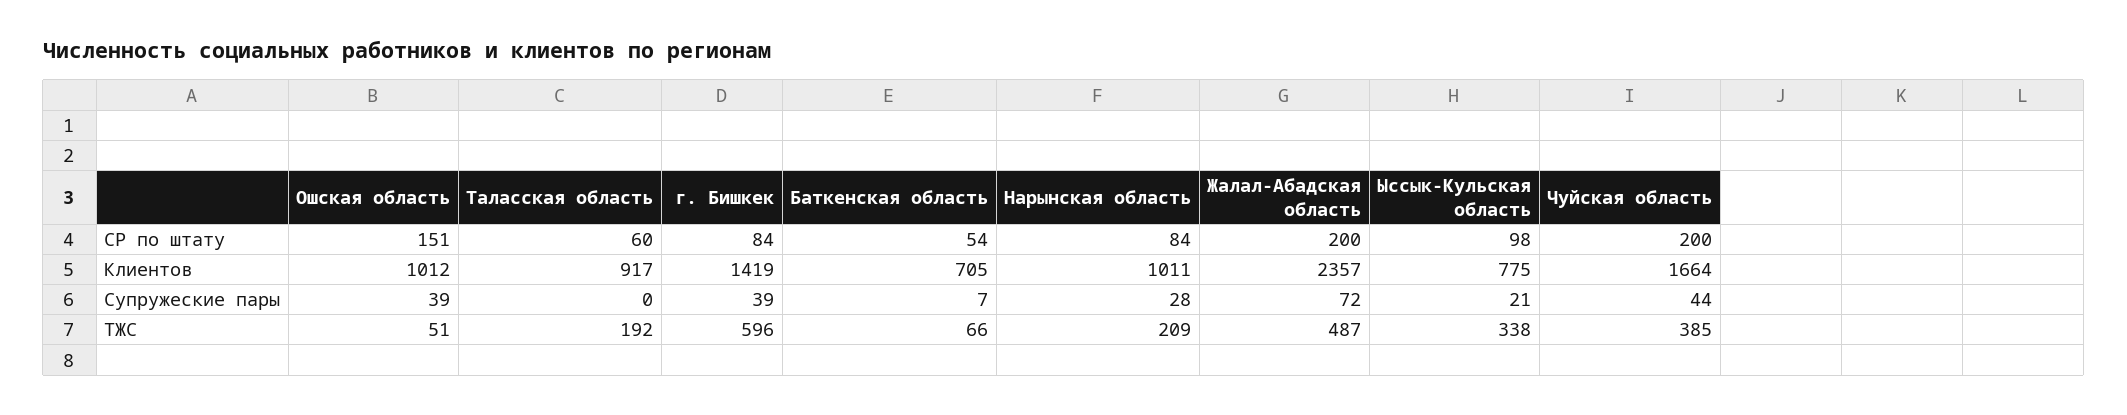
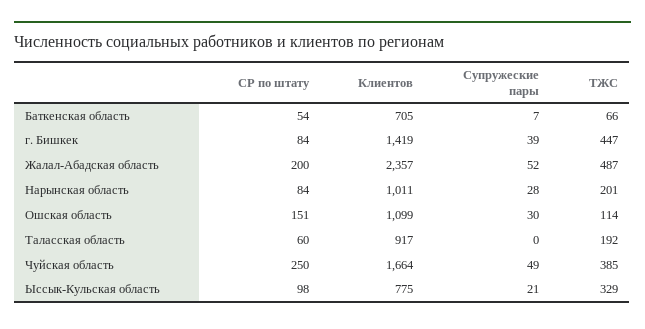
Чуйская область, СР по штату: 200 -> 250
Ошская область, Клиентов: 1012 -> 1099
Ошская область, Супружеские пары: 39 -> 30
Жалал-Абадская область, Супружеские пары: 72 -> 52
Чуйская область, Супружеские пары: 44 -> 49
Ошская область, ТЖС: 51 -> 114
г. Бишкек, ТЖС: 596 -> 447
Нарынская область, ТЖС: 209 -> 201
Ыссык-Кульская область, ТЖС: 338 -> 329

